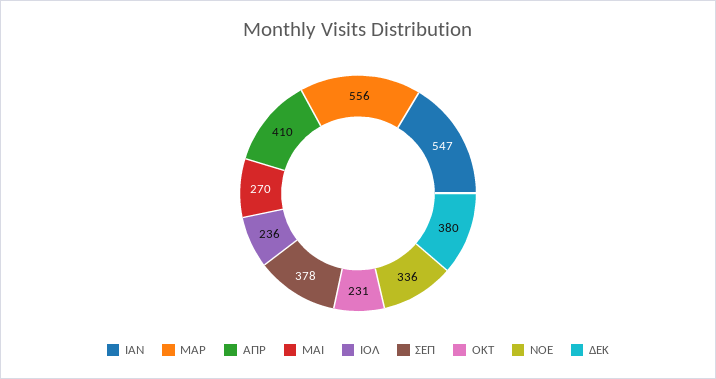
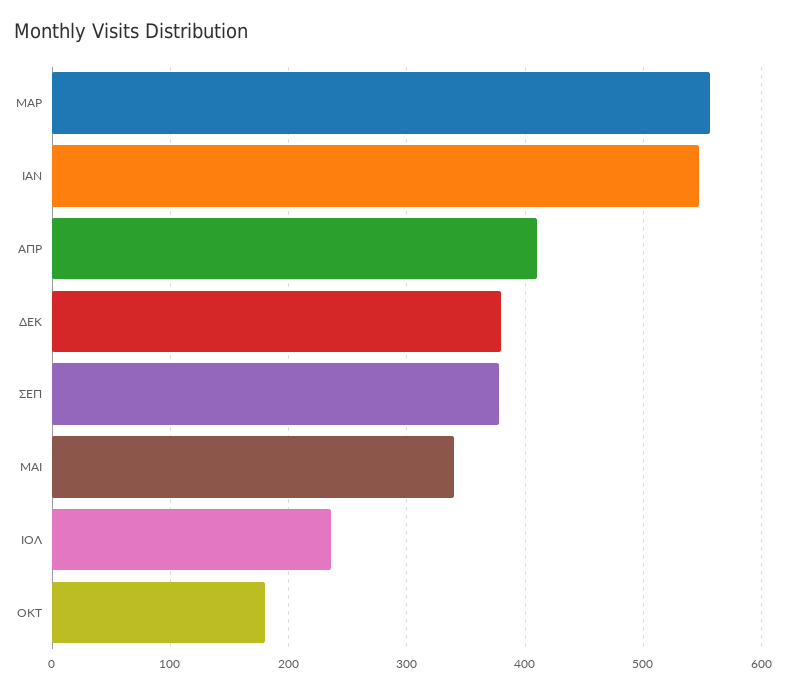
ΜΑΙ: 270 -> 340
ΟΚΤ: 231 -> 180
ΝΟΕ: 336 -> none

